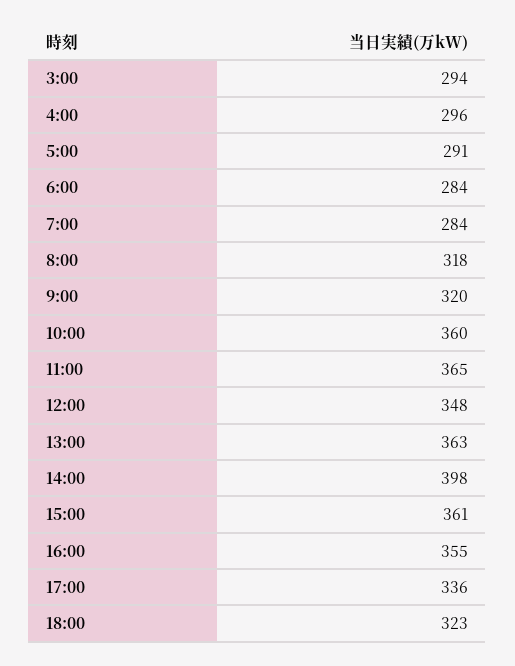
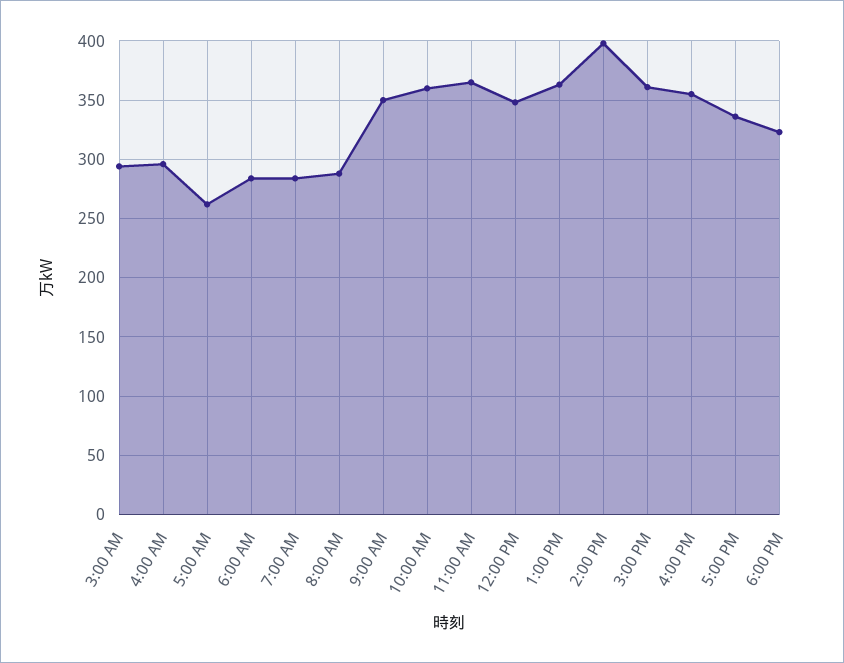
5:00: 291 -> 260
8:00: 318 -> 290
9:00: 320 -> 350

